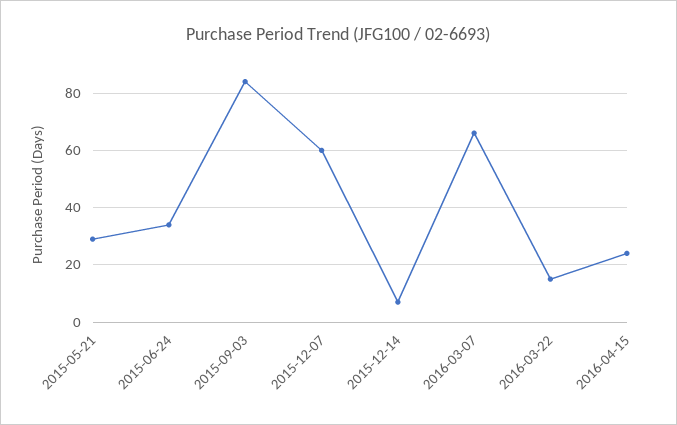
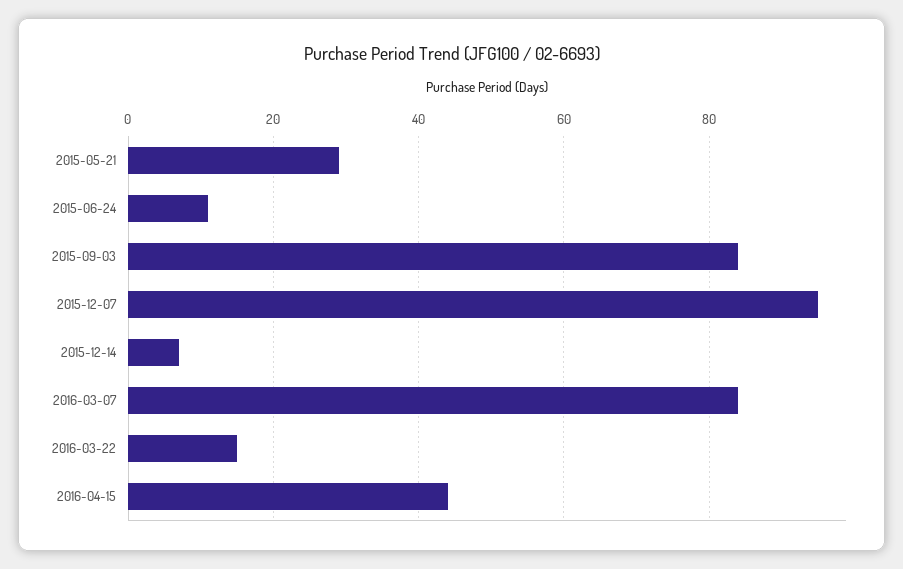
2015-06-24: 35 -> 10
2015-12-07: 60 -> 95
2016-03-07: 65 -> 85
2016-04-15: 25 -> 45

